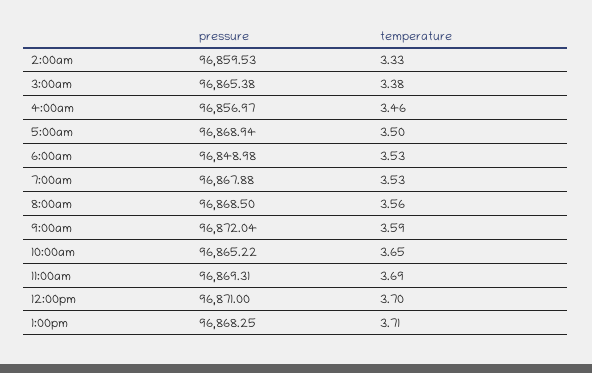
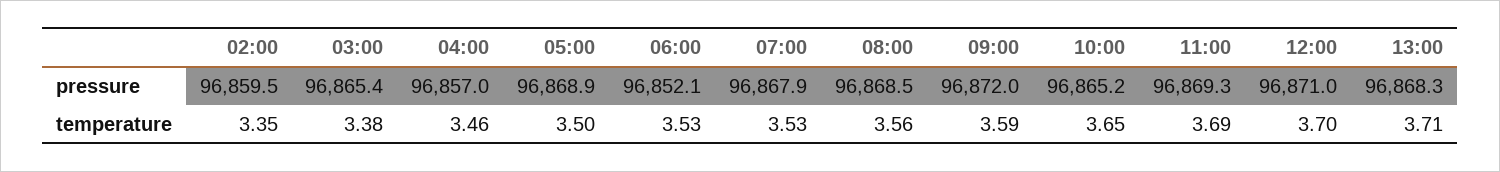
temperature, 2:00am: 3.33 -> 3.35
pressure, 6:00am: 96848.98 -> 96852.1

